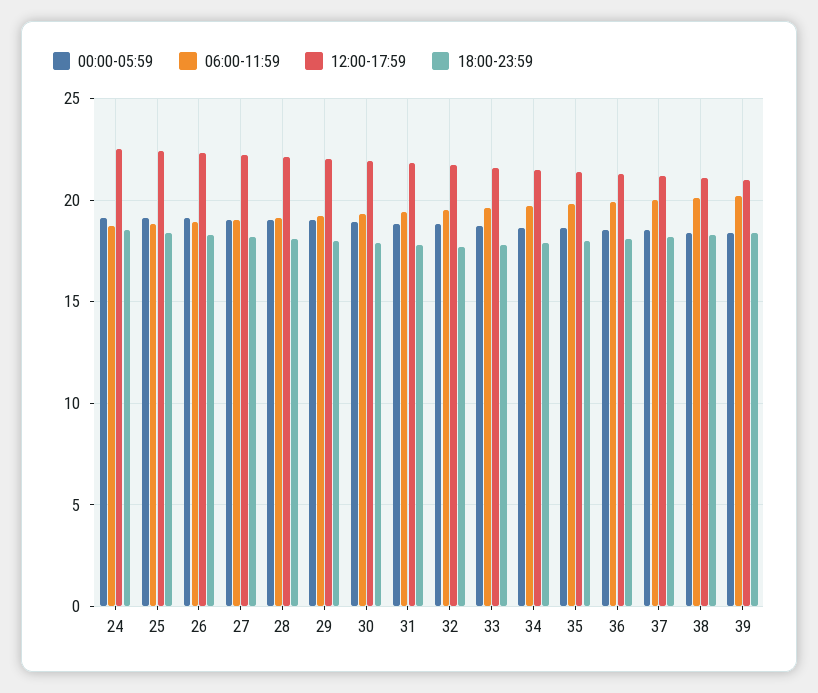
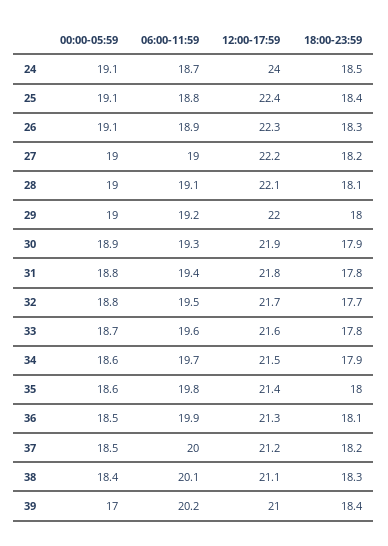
12:00-17:59, 24: 22.5 -> 24
00:00-05:59, 39: 18.5 -> 17

